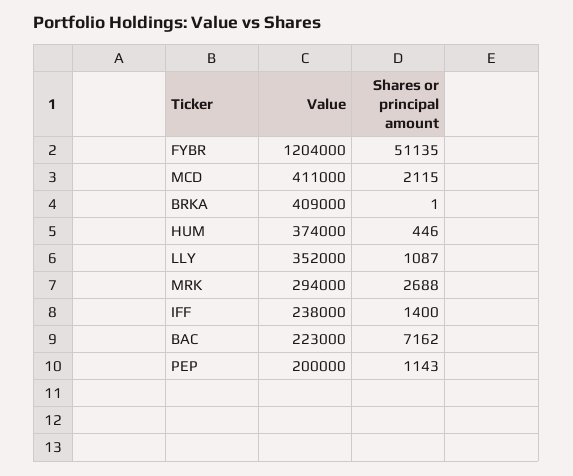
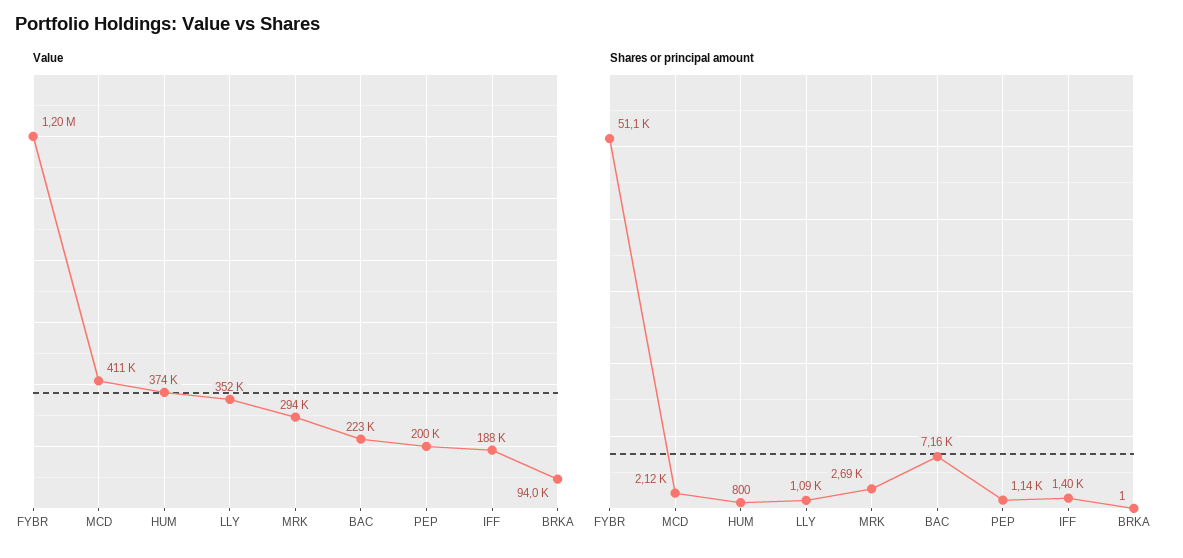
Value, BRKA: 409000 -> 94000
Shares or principal amount, HUM: 446 -> 800
Value, IFF: 238000 -> 188000

